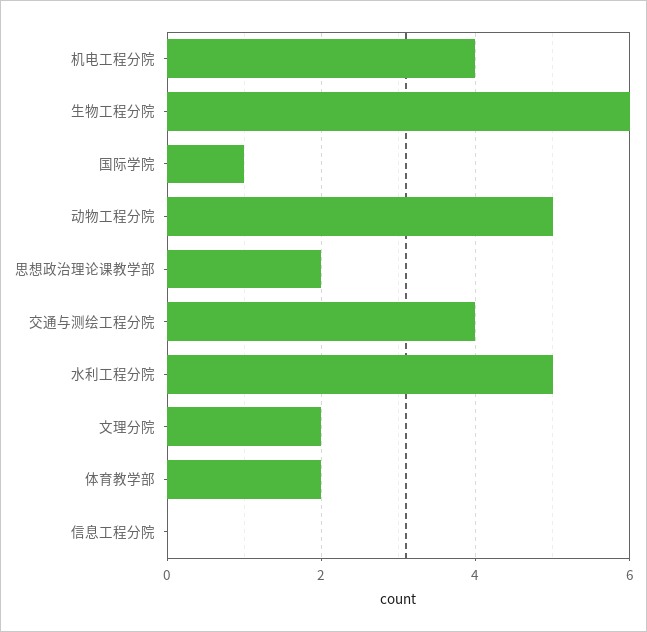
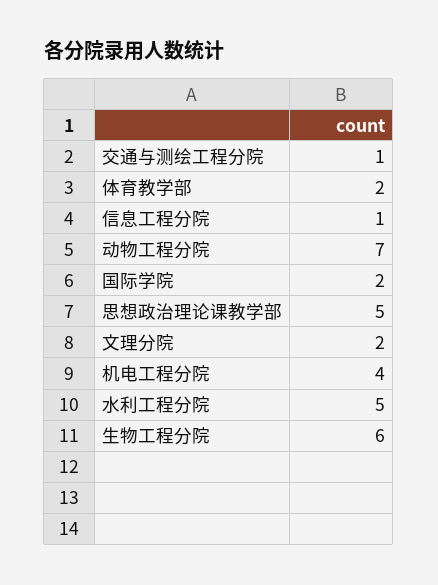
国际学院: 1 -> 2
动物工程分院: 5 -> 7
思想政治理论课教学部: 2 -> 5
交通与测绘工程分院: 4 -> 1
信息工程分院: 0 -> 1

